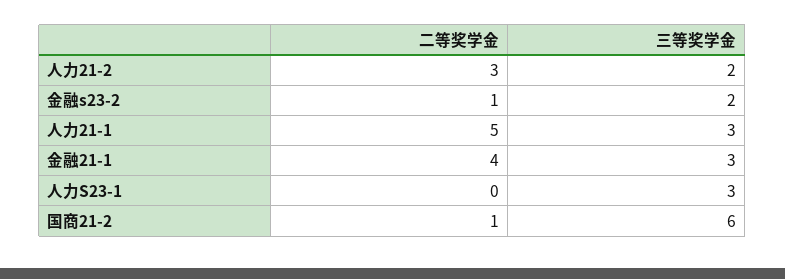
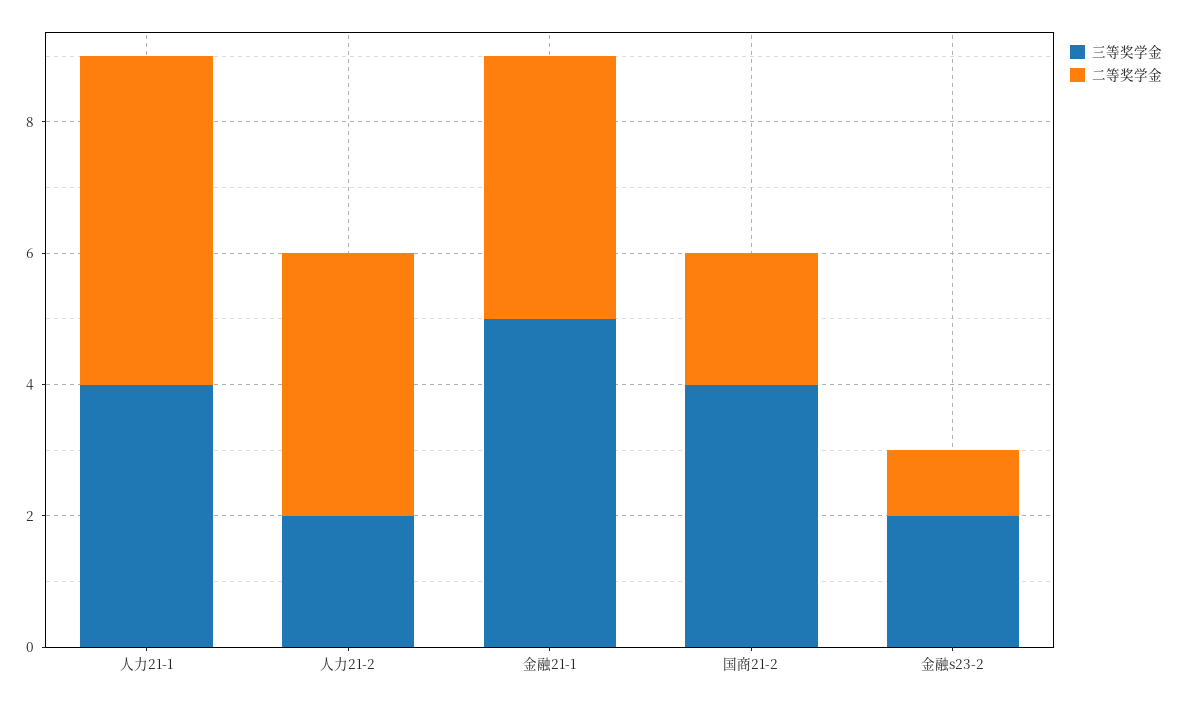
二等奖学金, 人力21-2: 3 -> 4
三等奖学金, 人力21-1: 3 -> 4
三等奖学金, 金融21-1: 3 -> 5
二等奖学金, 人力S23-1: 0 -> none
三等奖学金, 人力S23-1: 3 -> none
二等奖学金, 国商21-2: 1 -> 2
三等奖学金, 国商21-2: 6 -> 4

